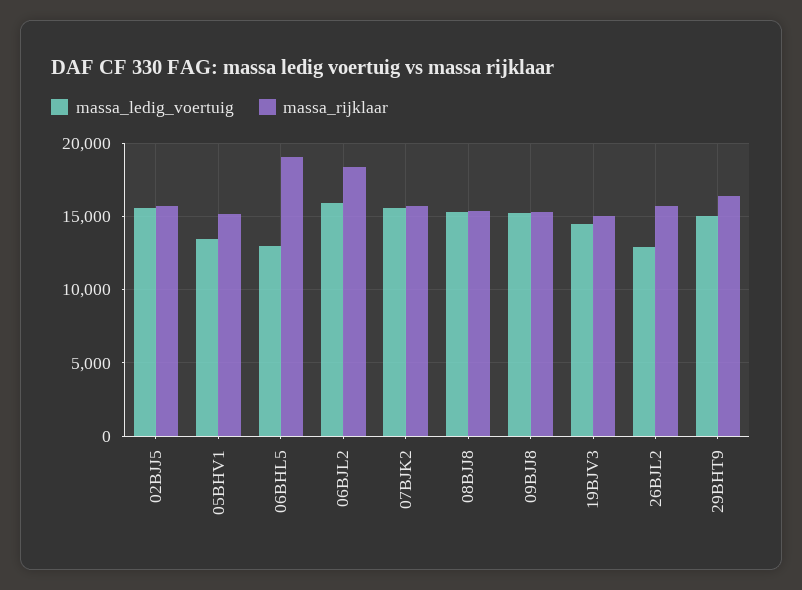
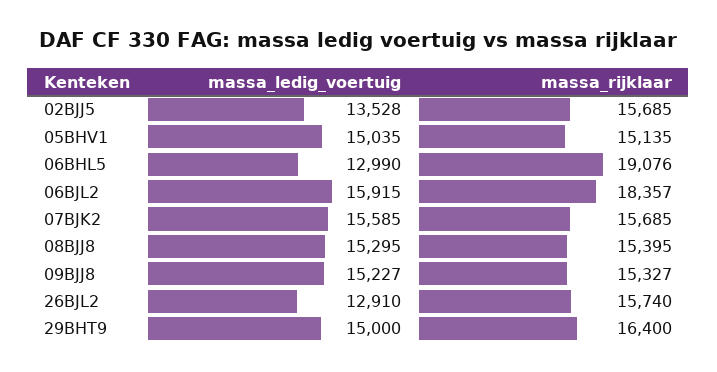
massa_ledig_voertuig, 02BJJ5: 15500 -> 13528
massa_ledig_voertuig, 05BHV1: 13500 -> 15035
massa_ledig_voertuig, 19BJV3: 14500 -> none
massa_rijklaar, 19BJV3: 15000 -> none

